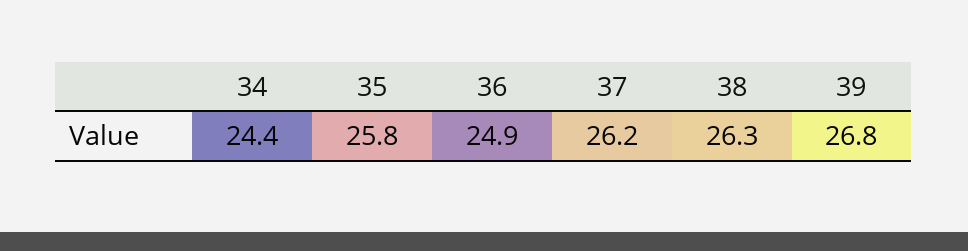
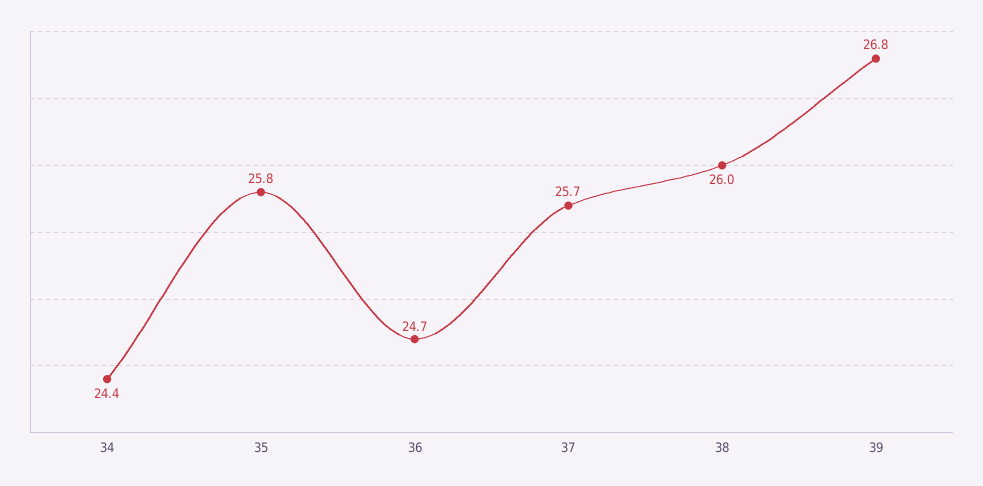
36: 24.9 -> 24.7
37: 26.2 -> 25.7
38: 26.3 -> 26

